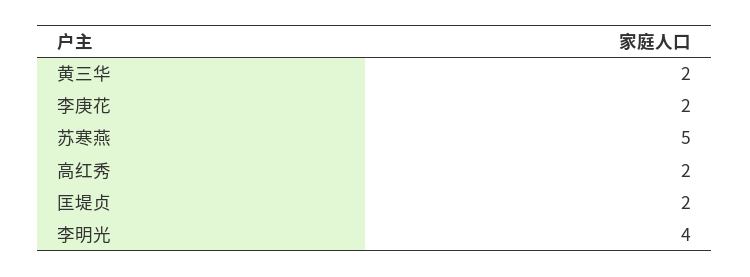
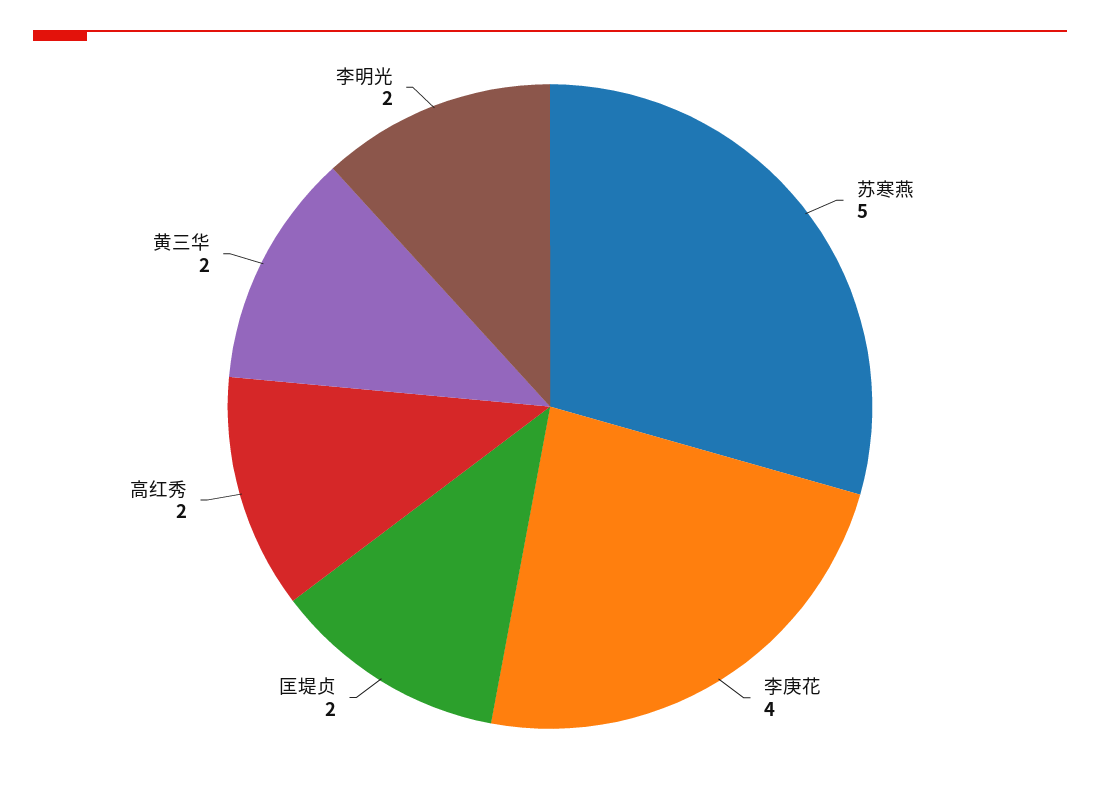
李庚花: 2 -> 4
李明光: 4 -> 2

